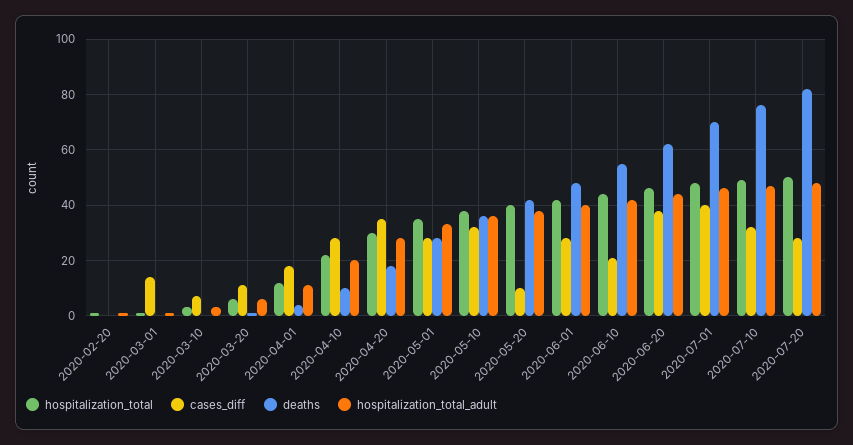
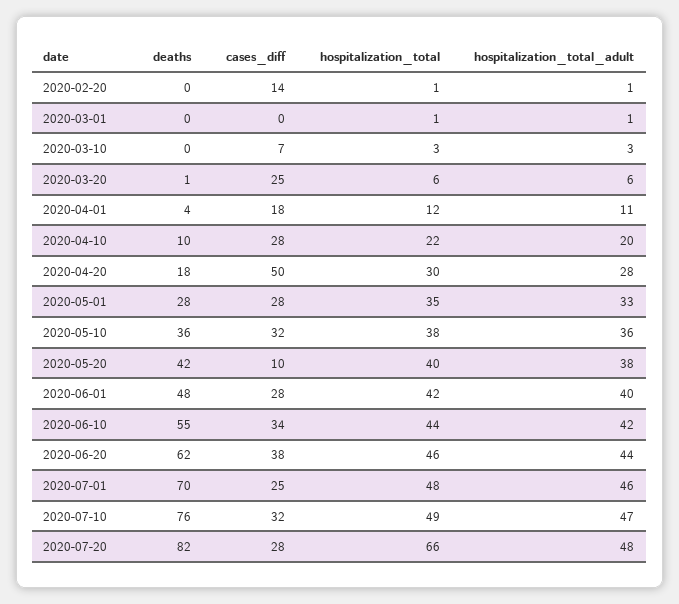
cases_diff, 2020-02-20: 0 -> 14
cases_diff, 2020-03-01: 15 -> 0
cases_diff, 2020-03-20: 10 -> 25
cases_diff, 2020-04-20: 35 -> 50
cases_diff, 2020-06-10: 20 -> 34
cases_diff, 2020-07-01: 40 -> 25
hospitalization_total, 2020-07-20: 50 -> 66

